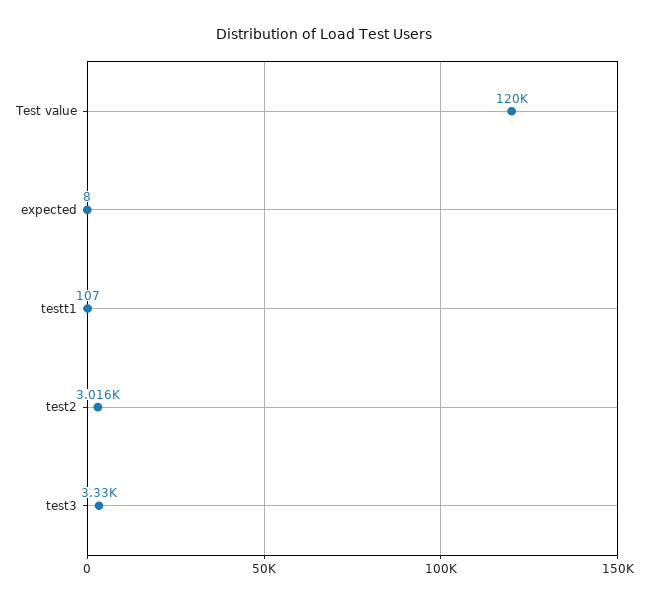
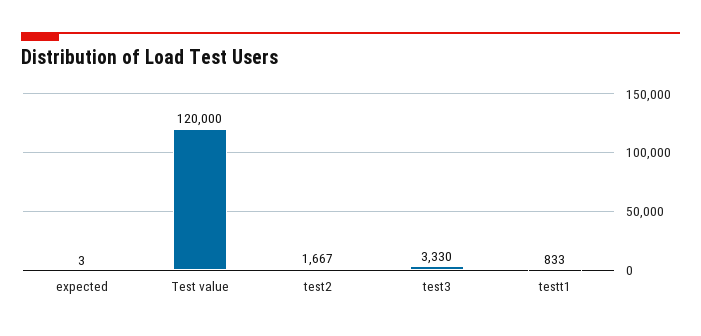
expected: 8 -> 3
testt1: 107 -> 833
test2: 3016 -> 1667

